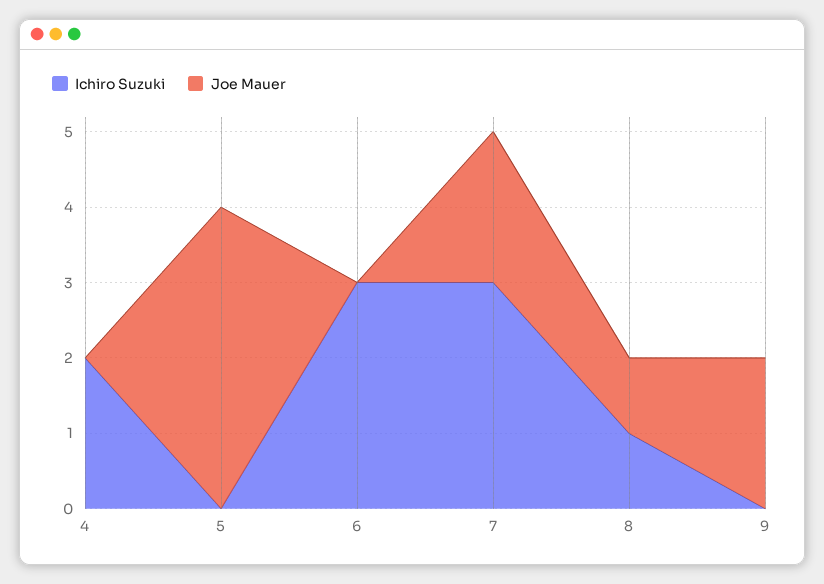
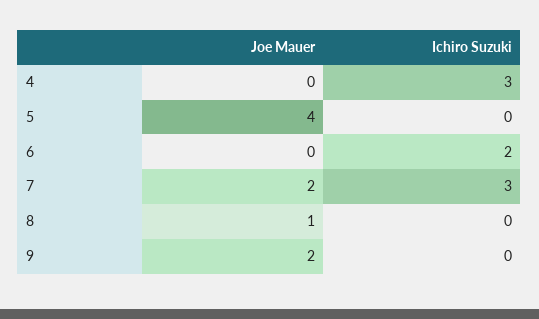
Ichiro Suzuki, 4: 2 -> 3
Ichiro Suzuki, 6: 3 -> 2
Ichiro Suzuki, 8: 1 -> 0

